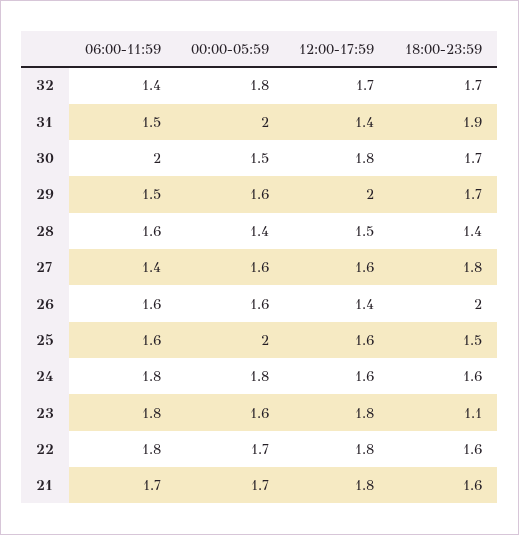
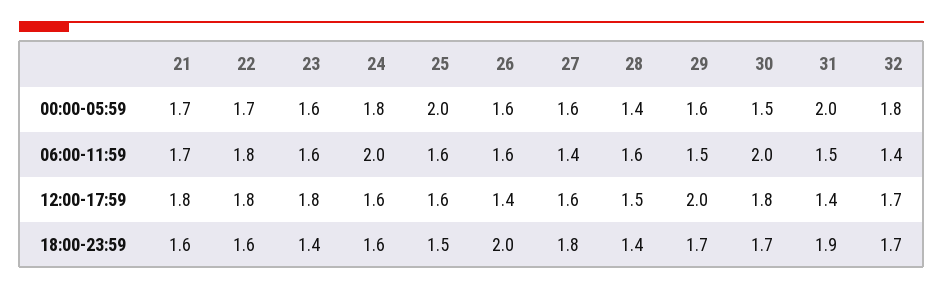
06:00-11:59, 24: 1.8 -> 2
06:00-11:59, 23: 1.8 -> 1.6
18:00-23:59, 23: 1.1 -> 1.4

